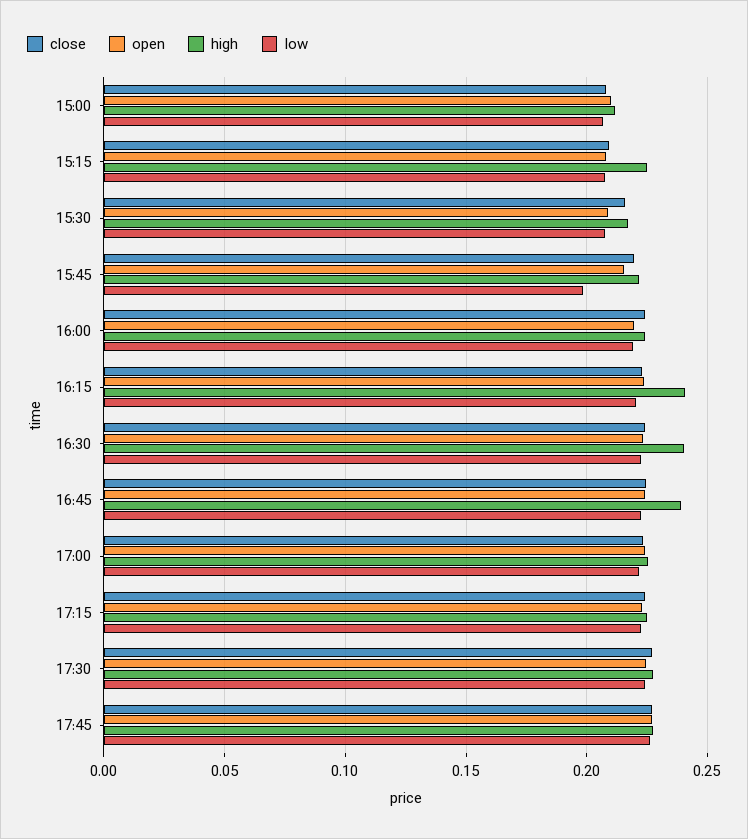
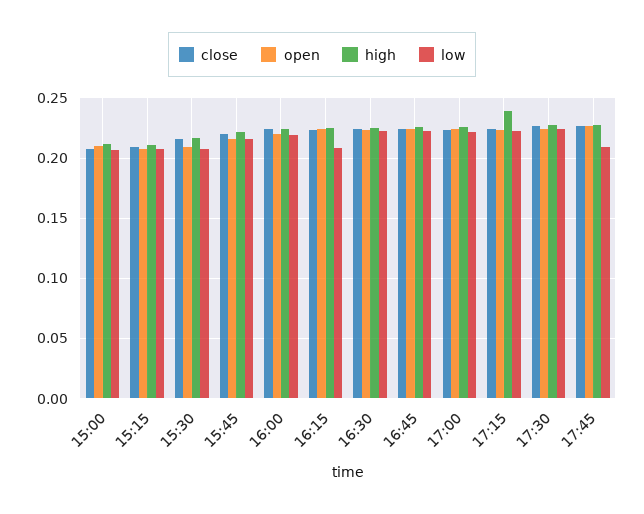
high, 15:15: 0.225 -> 0.21
low, 15:45: 0.2 -> 0.215
high, 16:15: 0.24 -> 0.225
low, 16:15: 0.22 -> 0.21
high, 16:30: 0.24 -> 0.225
high, 16:45: 0.24 -> 0.225
high, 17:15: 0.225 -> 0.24
low, 17:45: 0.225 -> 0.21

